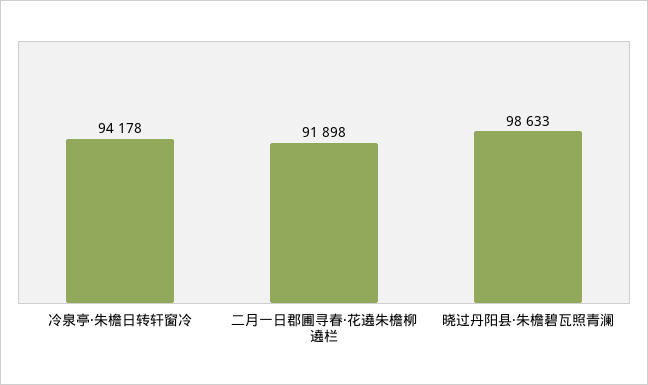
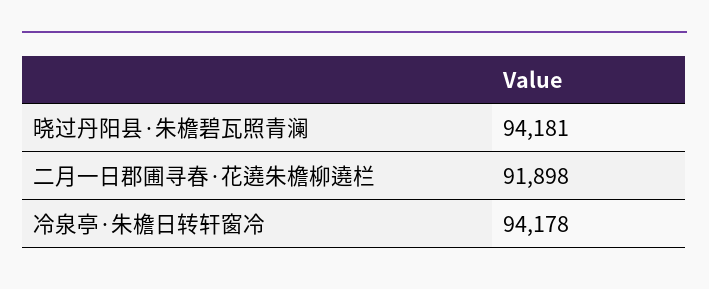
晓过丹阳县·朱檐碧瓦照青澜: 98633 -> 94181

